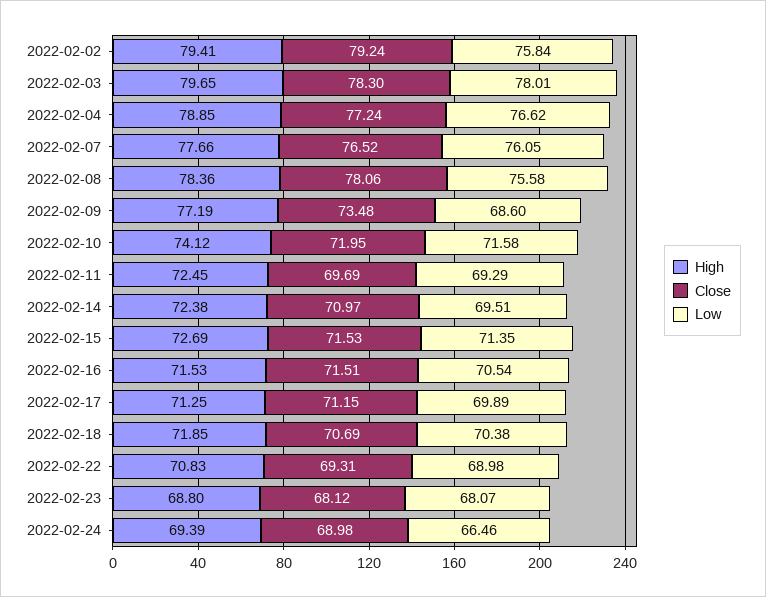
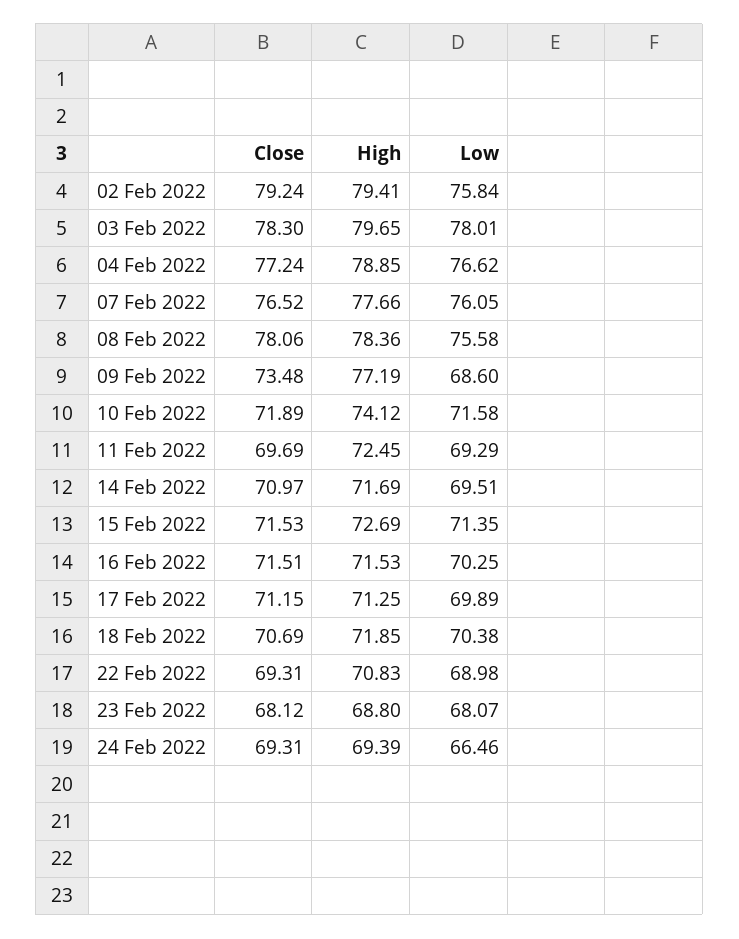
Close, 2022-02-10: 71.95 -> 71.89
High, 2022-02-14: 72.38 -> 71.69
Low, 2022-02-16: 70.54 -> 70.25
Close, 2022-02-24: 68.98 -> 69.31

